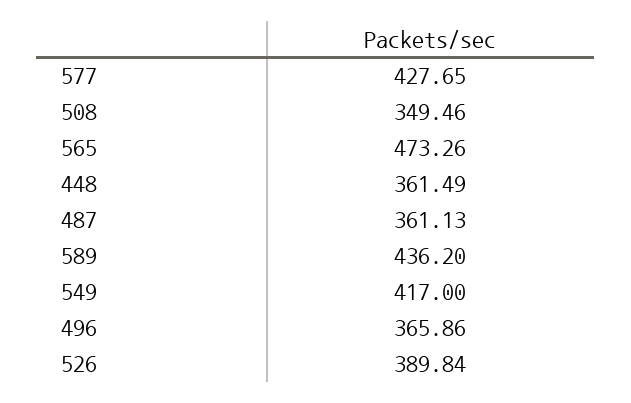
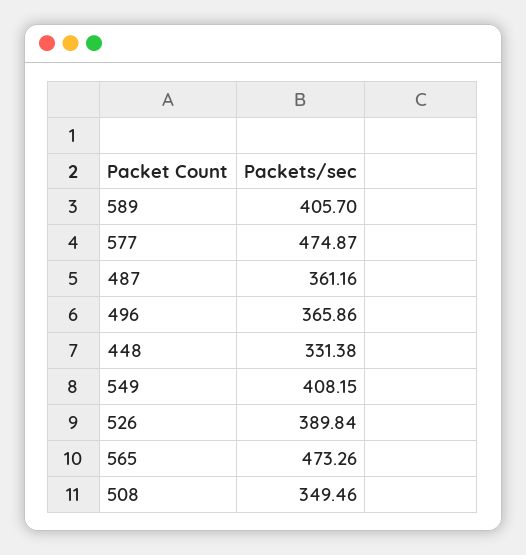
577: 427.65 -> 474.87
448: 361.49 -> 331.38
487: 361.13 -> 361.16
589: 436.2 -> 405.7
549: 417 -> 408.15

